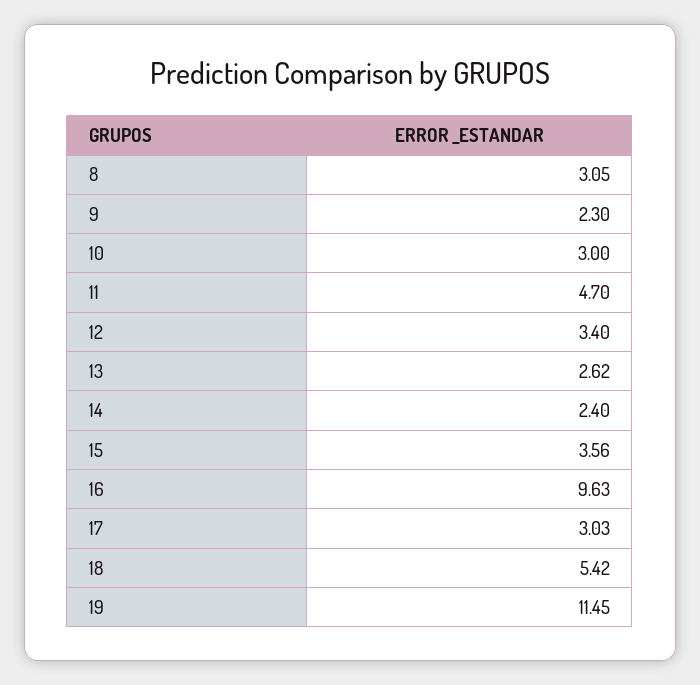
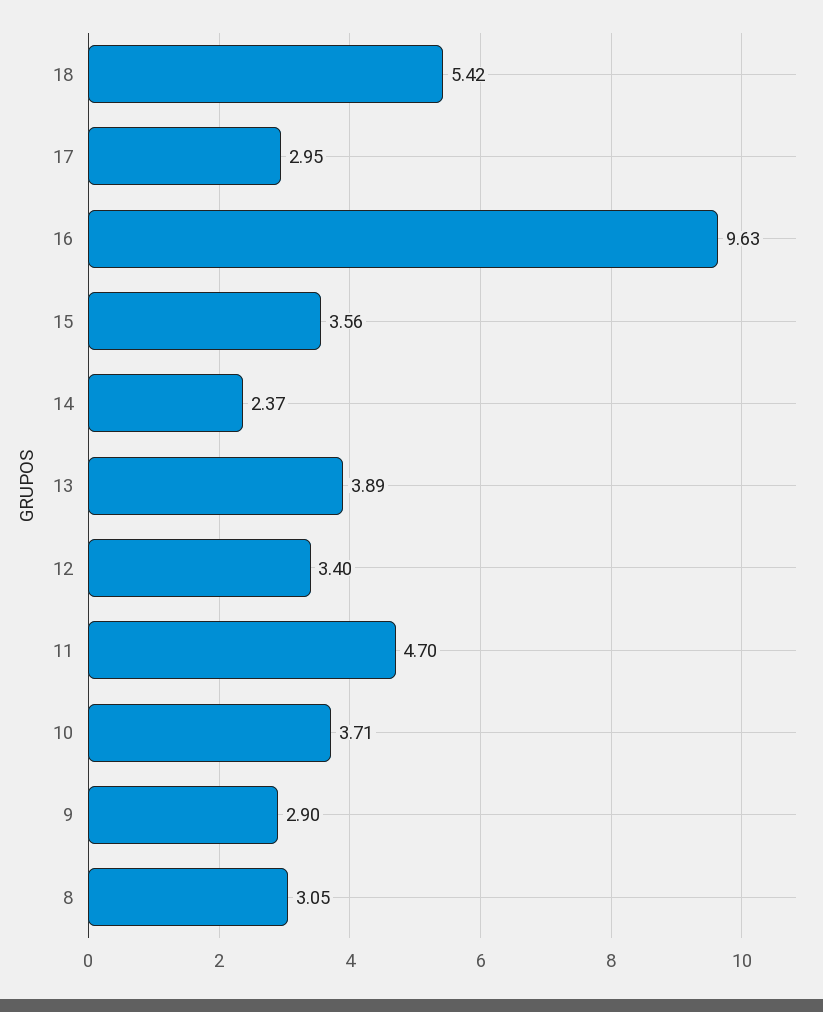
9: 2.3 -> 2.9
10: 3 -> 3.71
13: 2.62 -> 3.89
14: 2.4 -> 2.37
17: 3.03 -> 2.95
19: 11.45 -> none

